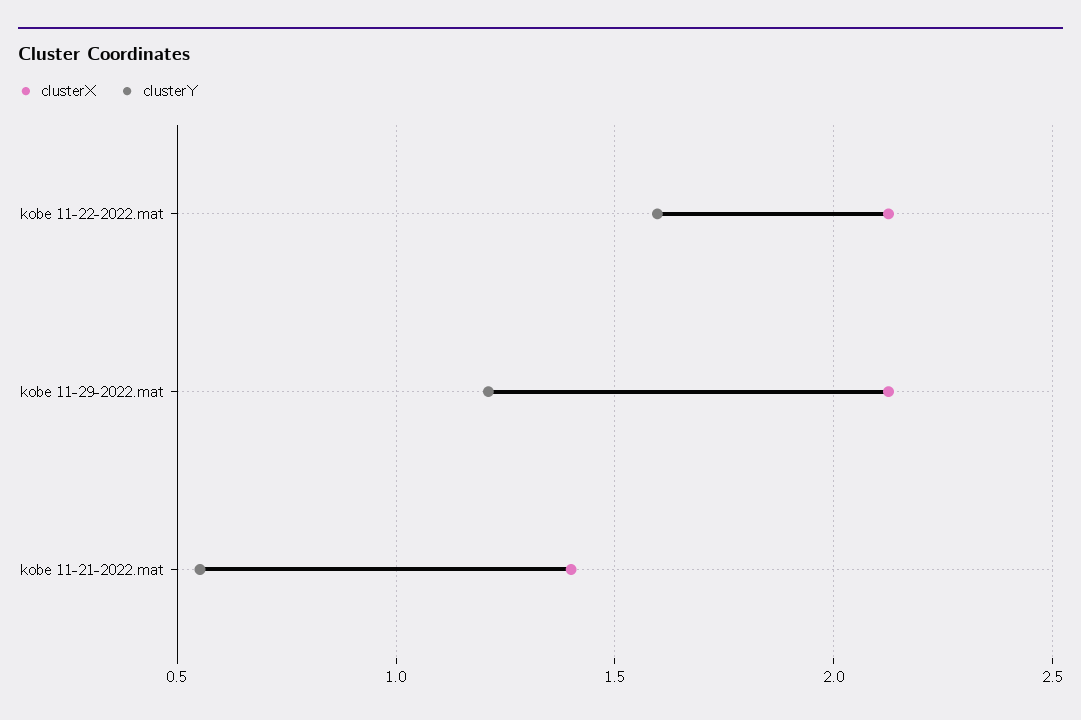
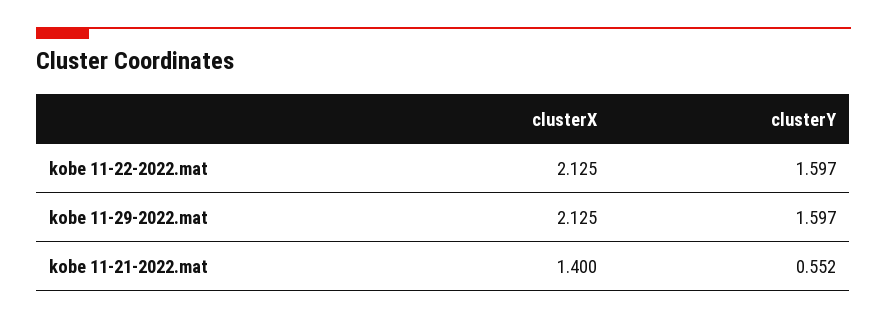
clusterY, kobe 11-29-2022.mat: 1.2 -> 1.597

